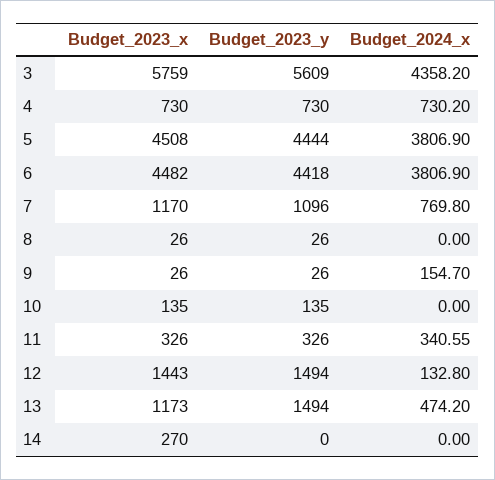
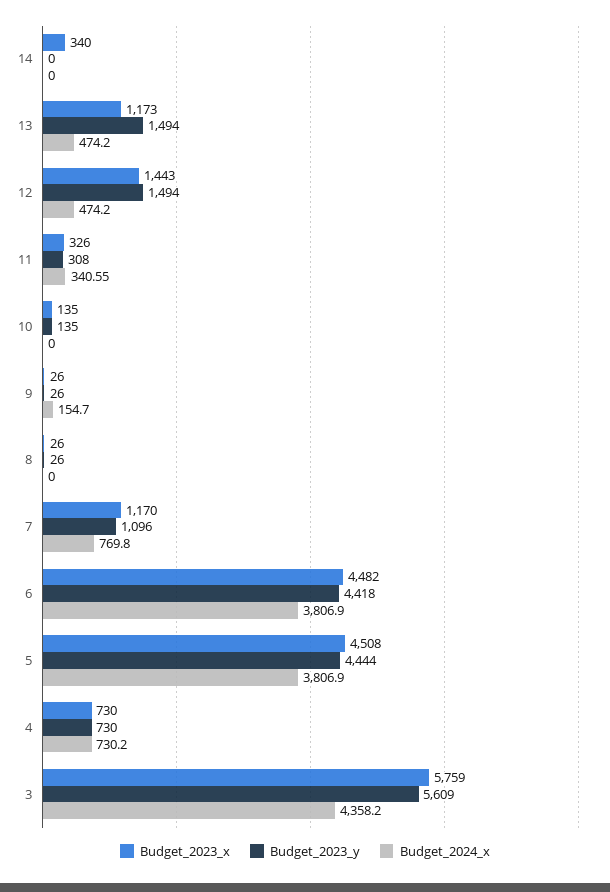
Budget_2023_y, 11: 326 -> 308
Budget_2024_x, 12: 132.8 -> 474.2
Budget_2023_x, 14: 270 -> 340

